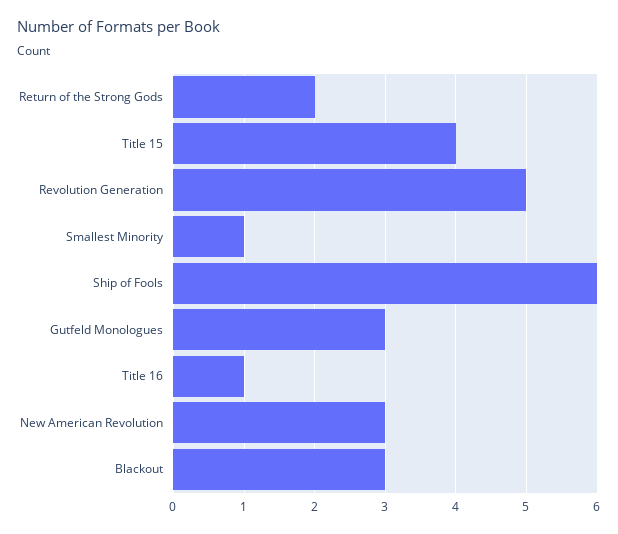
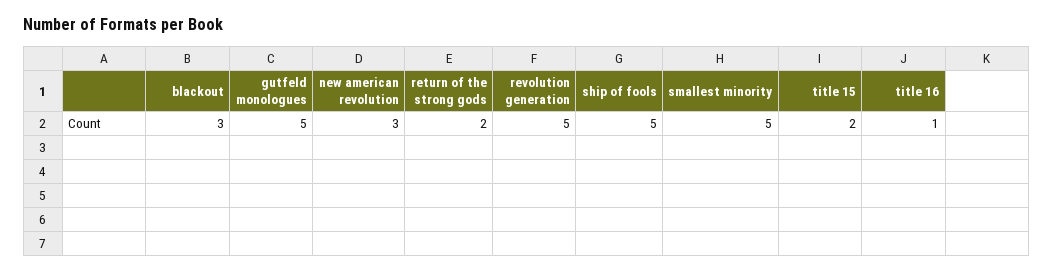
Title 15: 4 -> 2
Smallest Minority: 1 -> 5
Ship of Fools: 6 -> 5
Gutfeld Monologues: 3 -> 5

